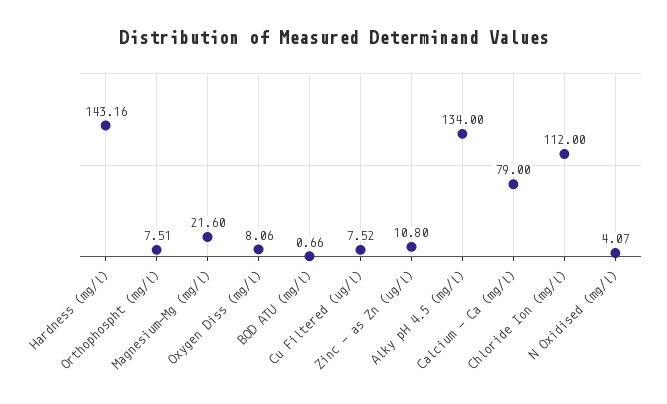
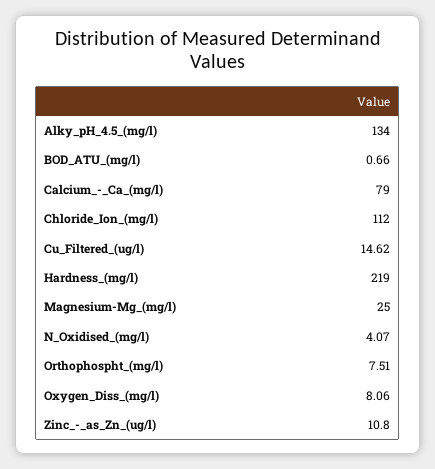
Hardness (mg/l): 143.16 -> 219
Magnesium-Mg (mg/l): 21.6 -> 25
Cu Filtered (ug/l): 7.52 -> 14.62

